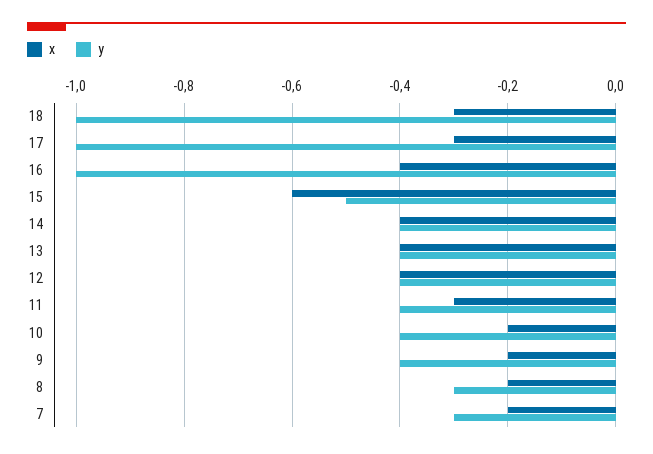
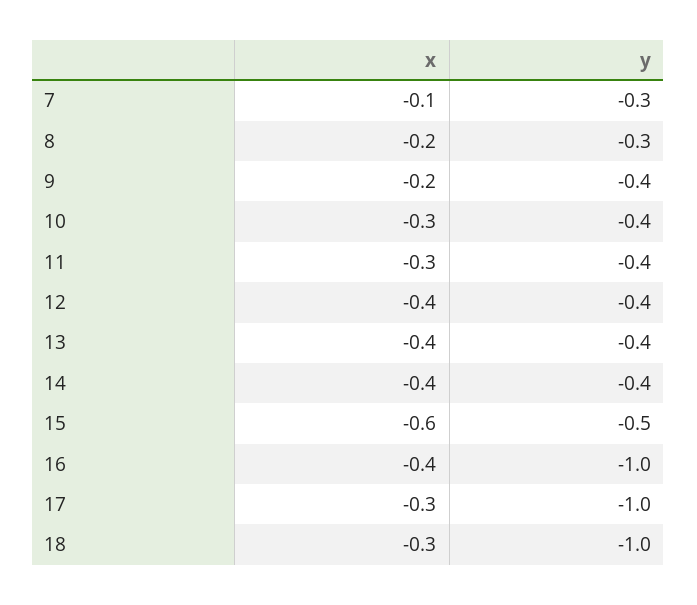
x, 10: -0.2 -> -0.3
x, 7: -0.2 -> -0.1

